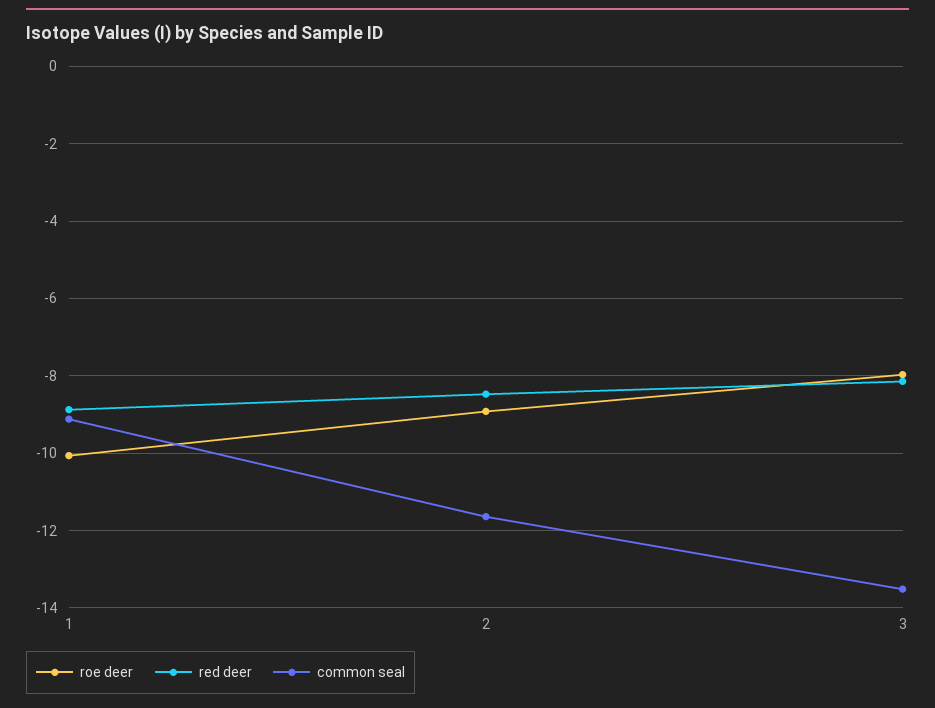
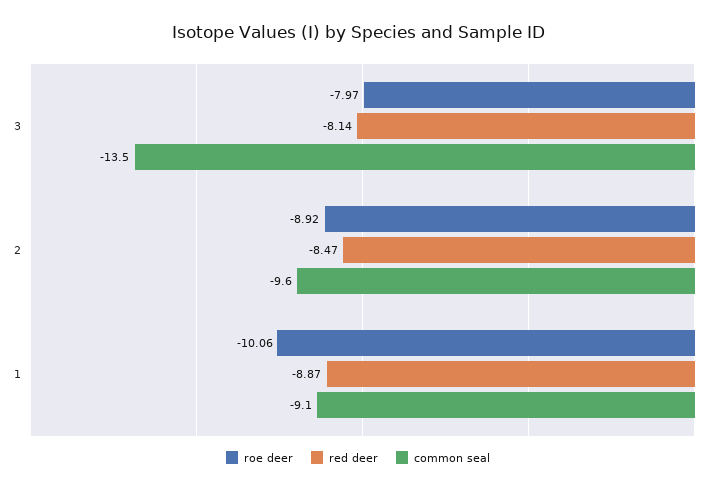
common seal, 2: -11.6 -> -9.6

